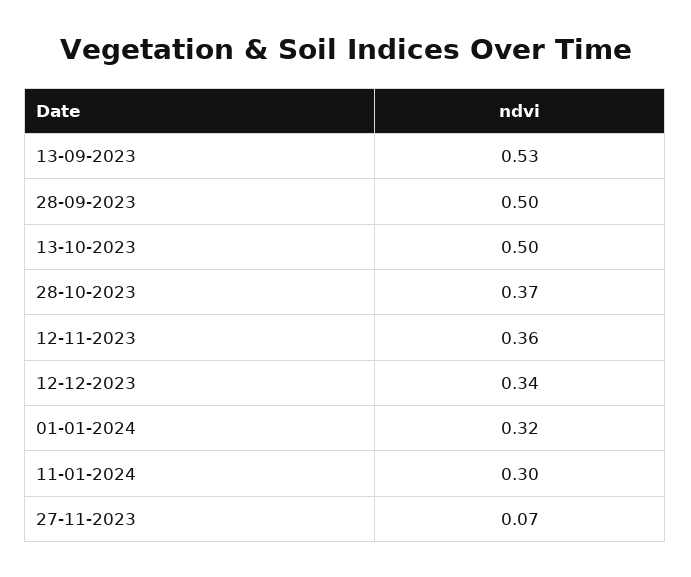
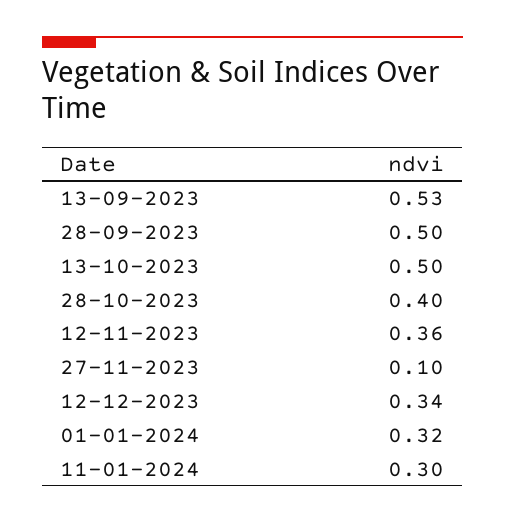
28-10-2023: 0.37 -> 0.4
27-11-2023: 0.07 -> 0.1

